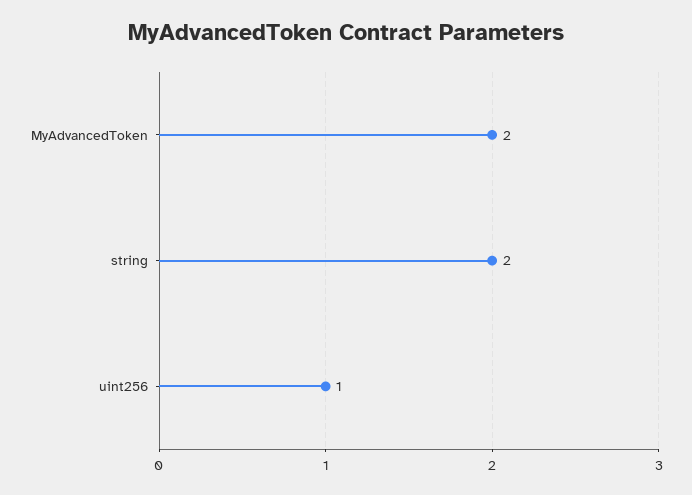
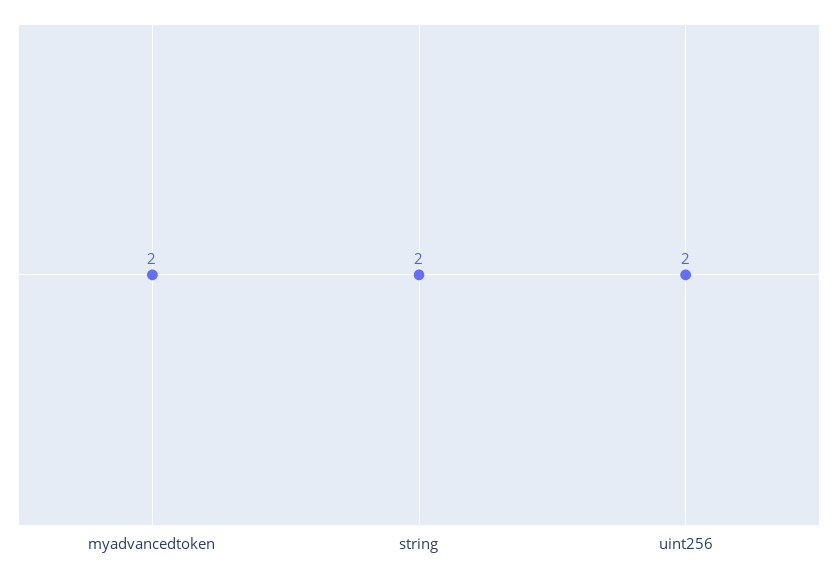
uint256: 1 -> 2

